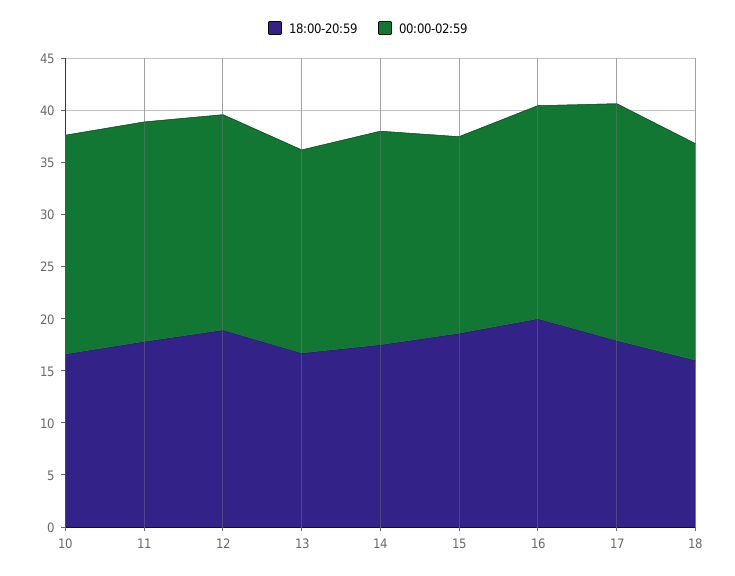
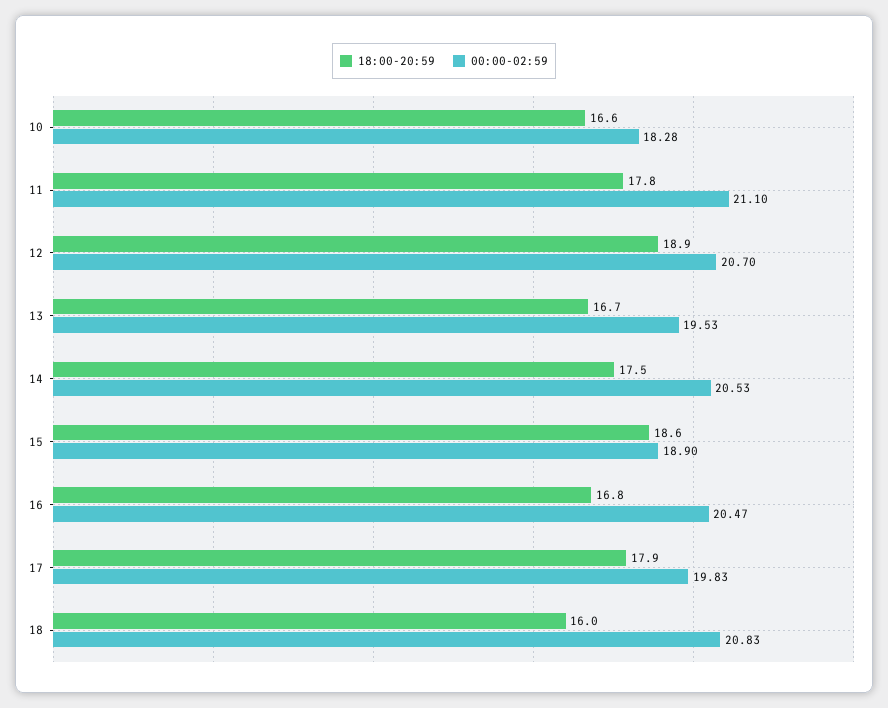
00:00-02:59, 10: 21 -> 18.28
18:00-20:59, 16: 20 -> 16.8
00:00-02:59, 17: 23 -> 19.83

